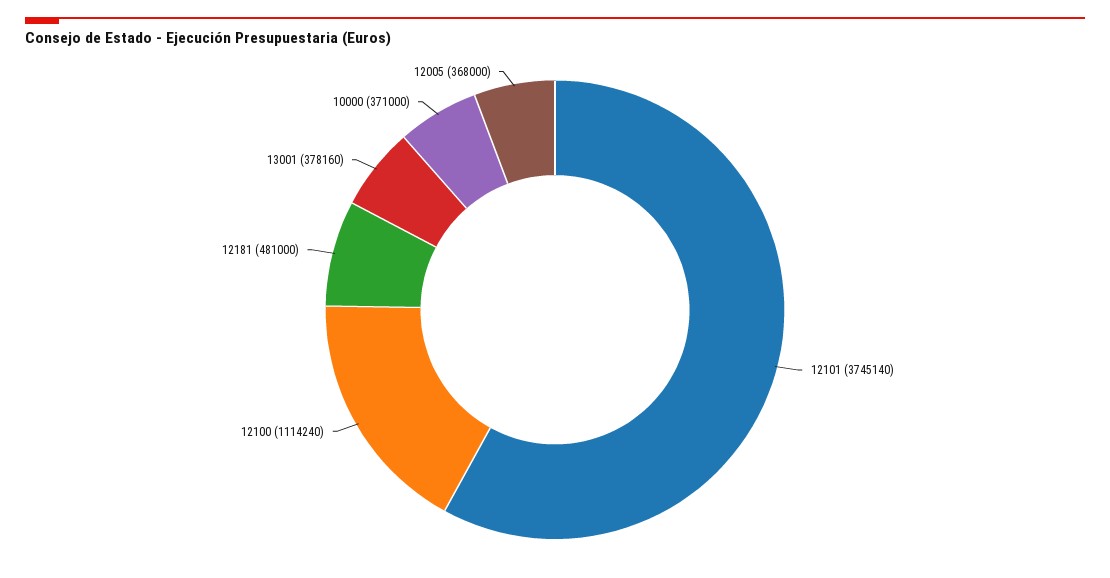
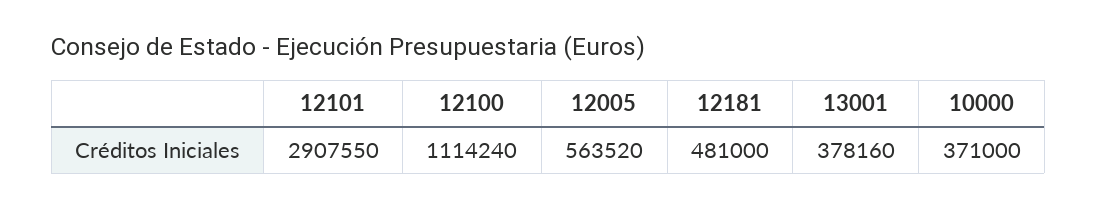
12101: 3745140 -> 2907550
12005: 368000 -> 563520

